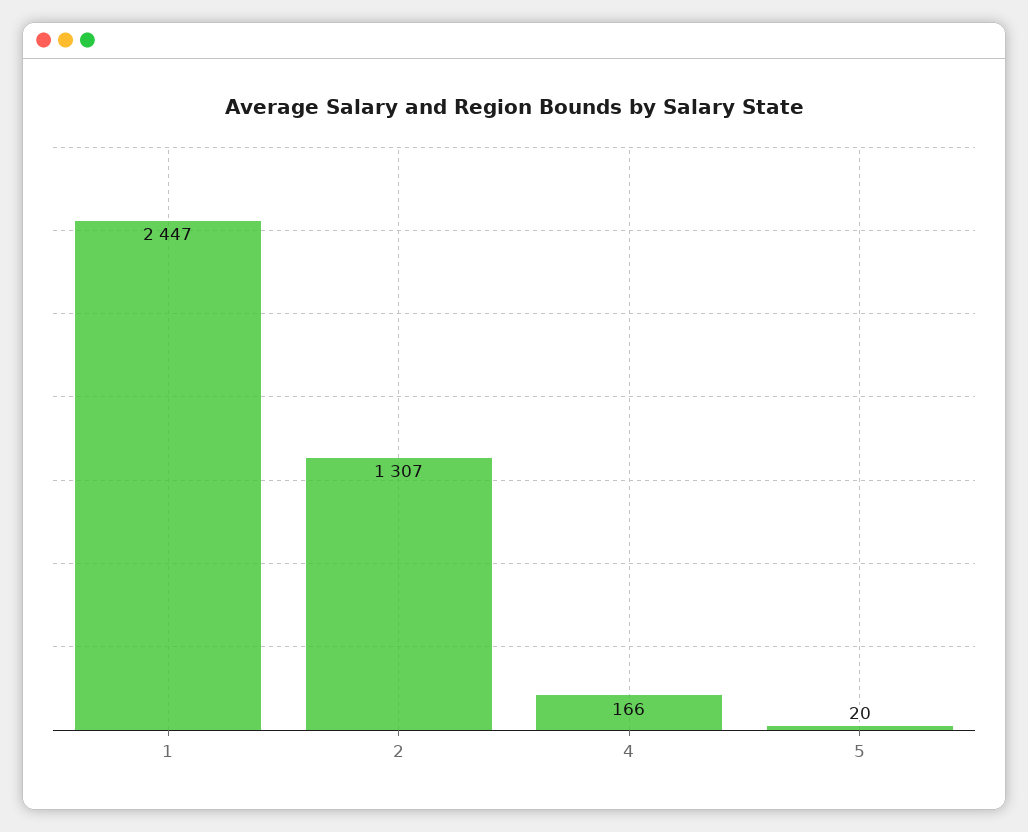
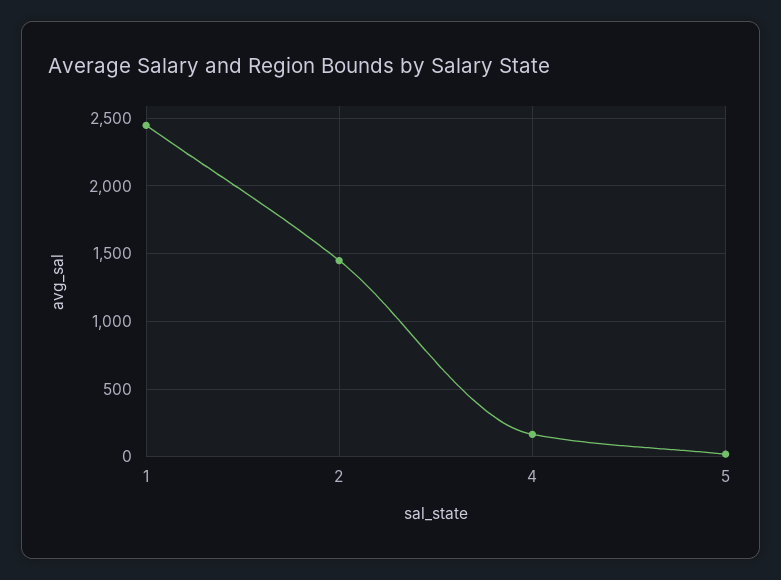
2: 1307 -> 1450

